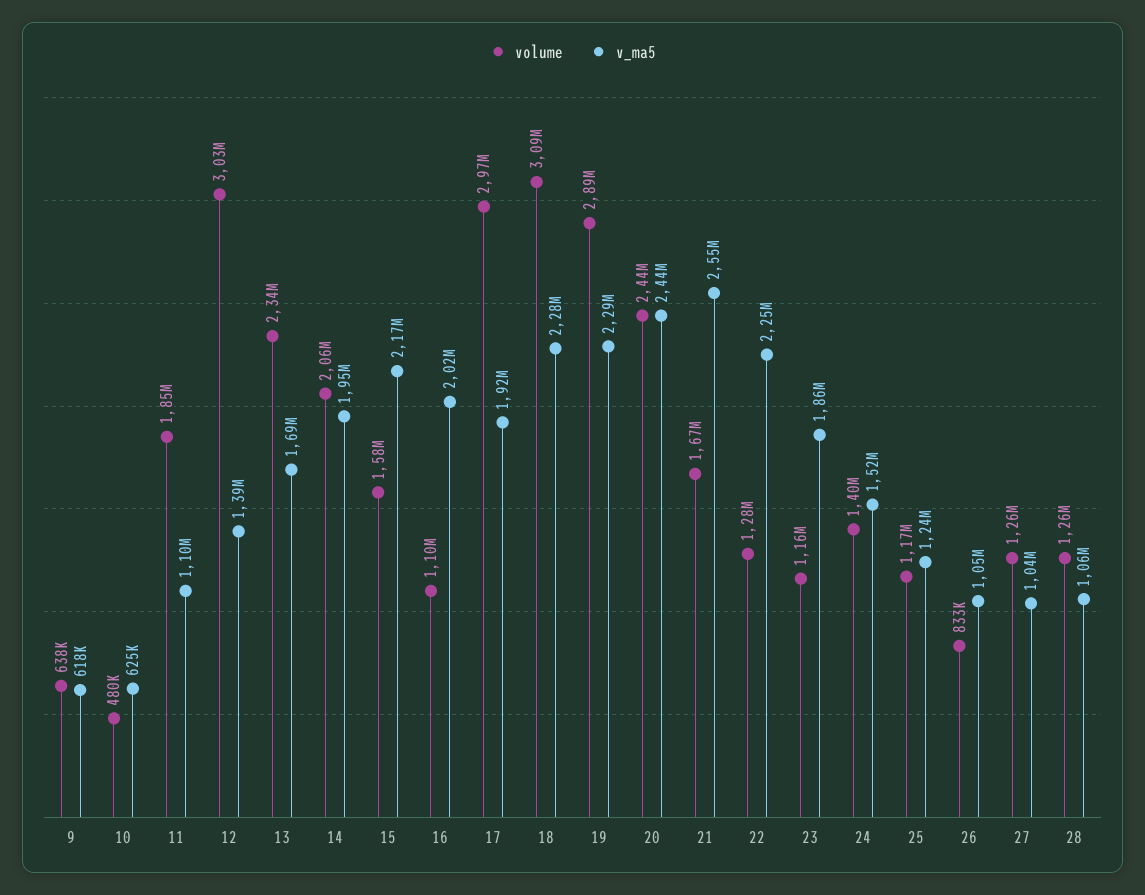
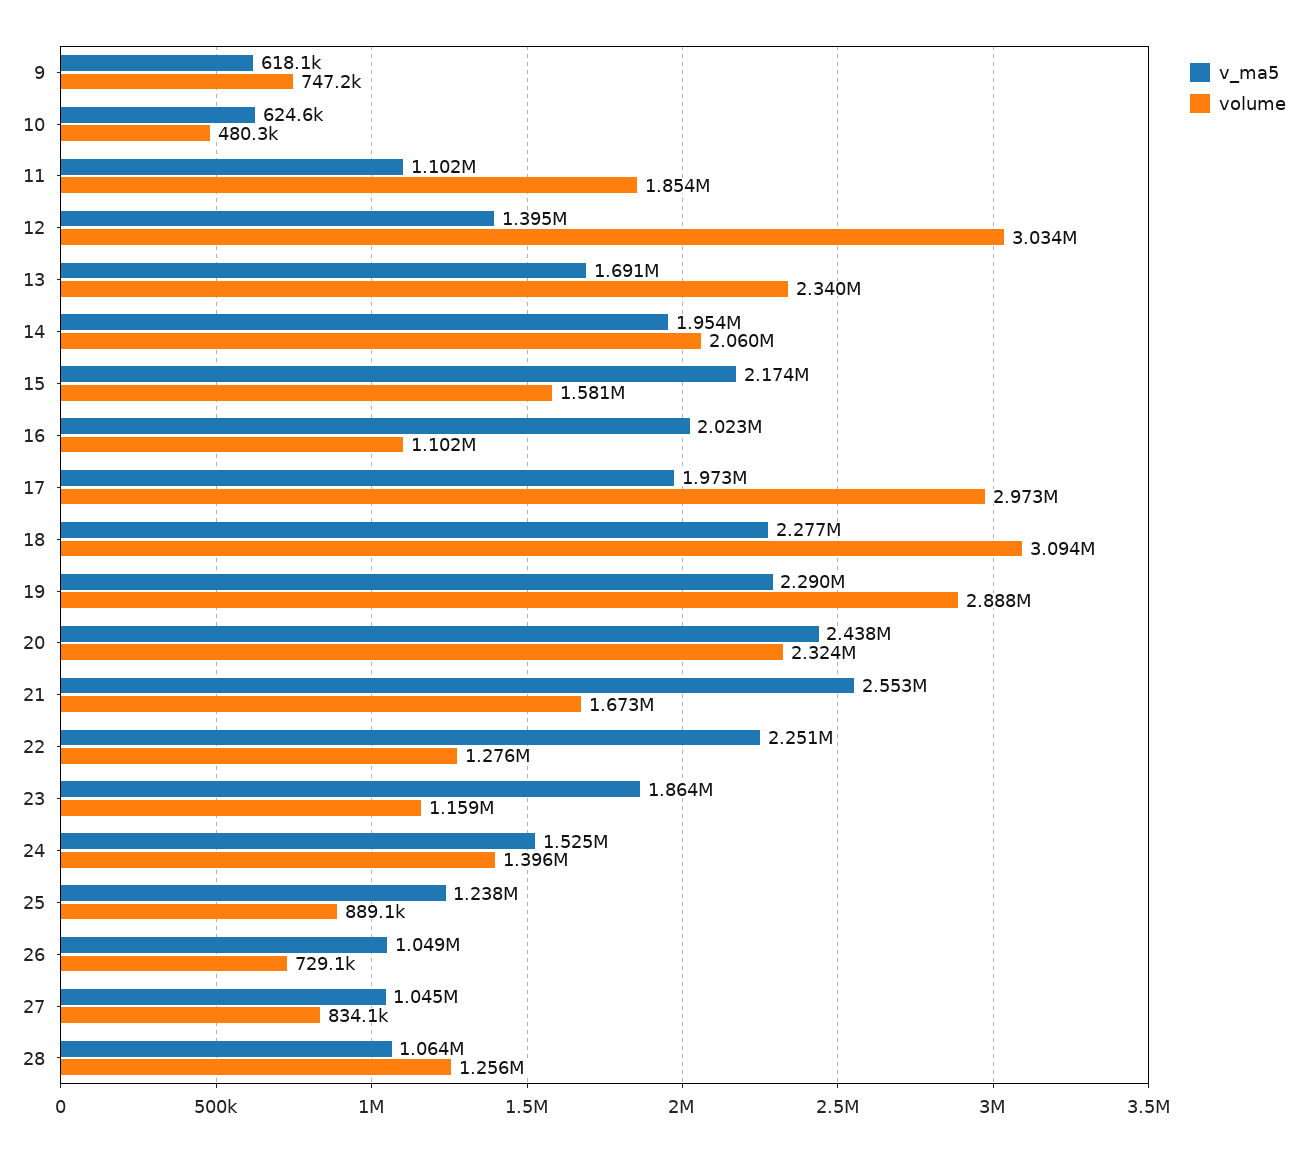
volume, 9: 638000 -> 747200
v_ma5, 17: 1920000 -> 1973000
volume, 20: 2440000 -> 2324000
volume, 25: 1170000 -> 889100
volume, 26: 833000 -> 729100
volume, 27: 1260000 -> 834100

